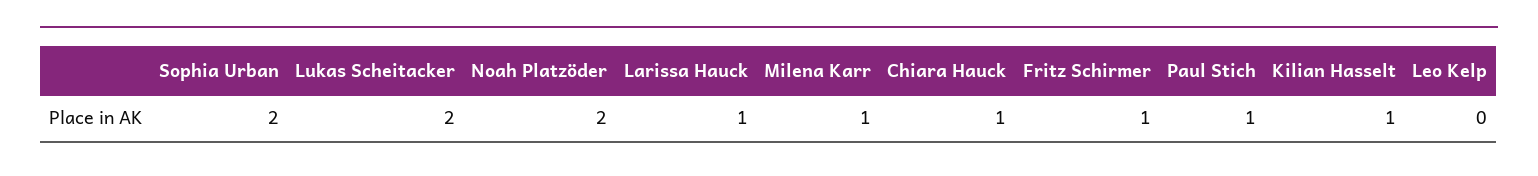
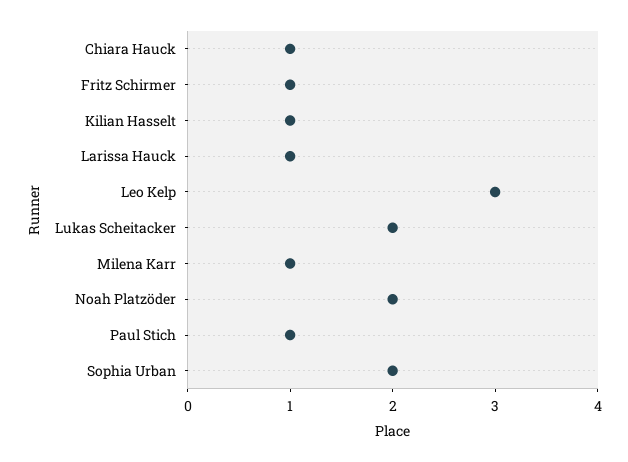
Leo Kelp: 0 -> 3

